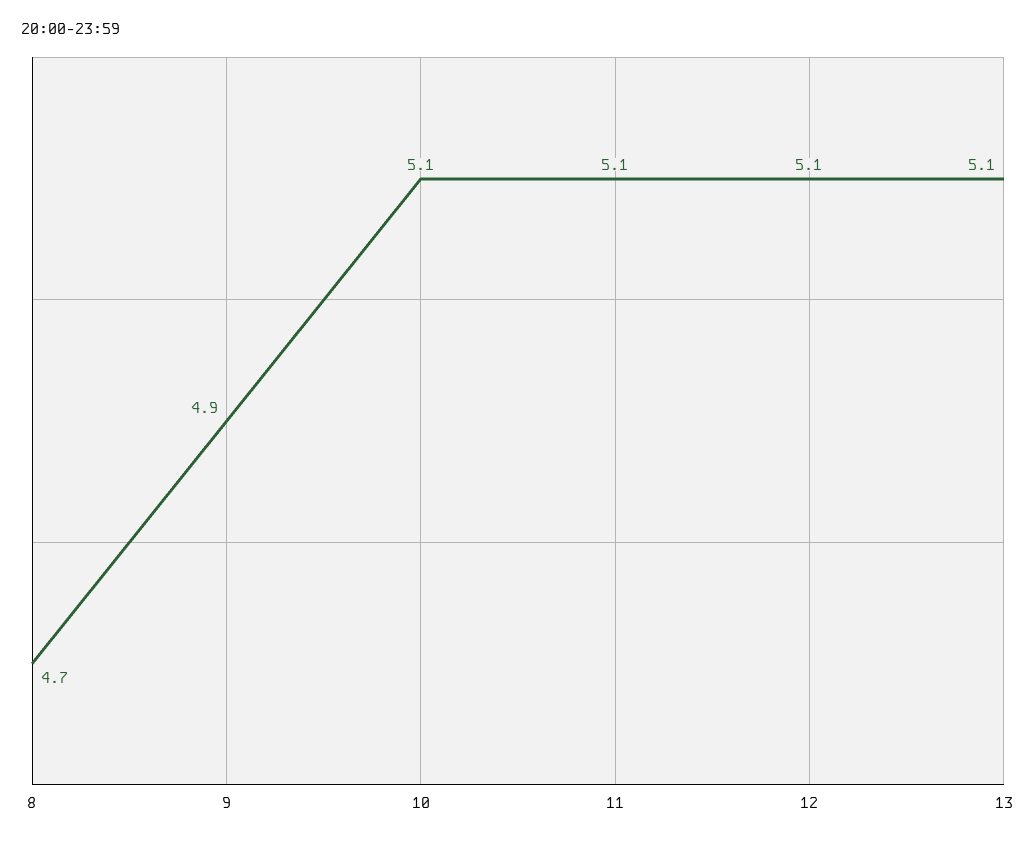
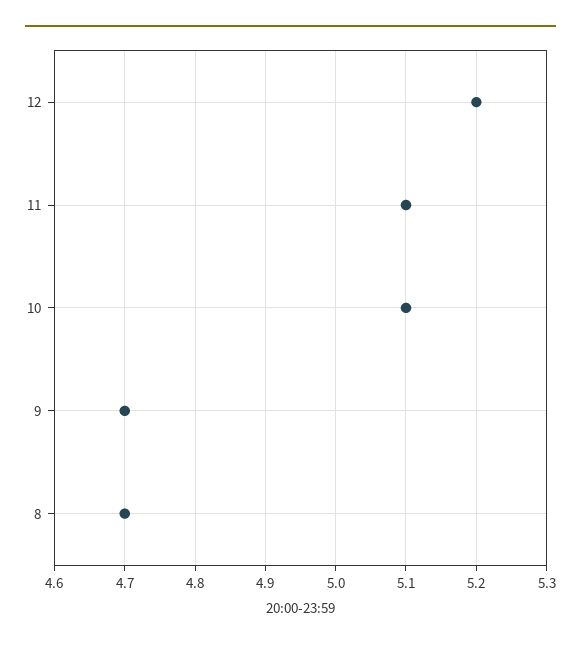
9: 4.9 -> 4.7
12: 5.1 -> 5.2
13: 5.1 -> none

